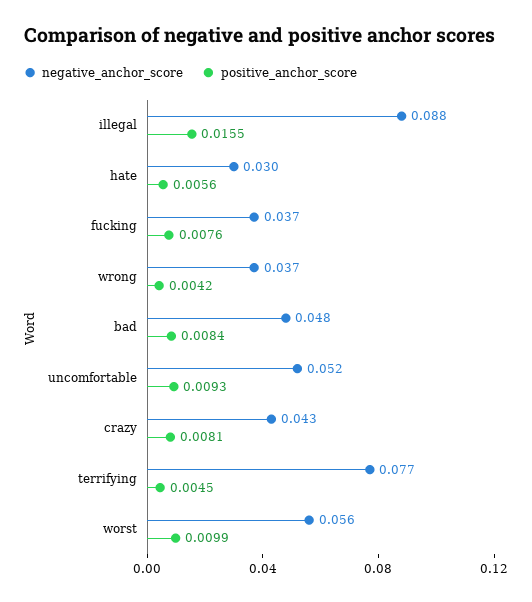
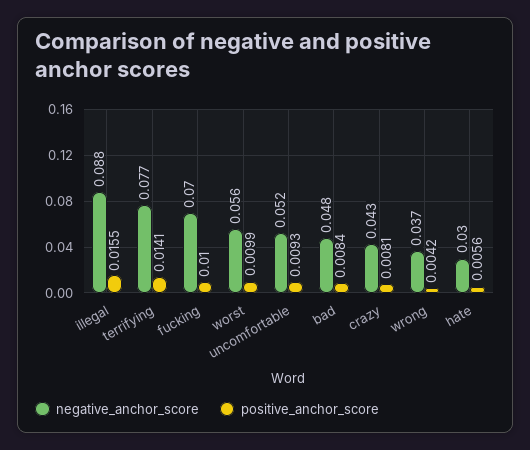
negative_anchor_score, fucking: 0.037 -> 0.07
positive_anchor_score, fucking: 0.0076 -> 0.01
positive_anchor_score, terrifying: 0.0045 -> 0.0141

